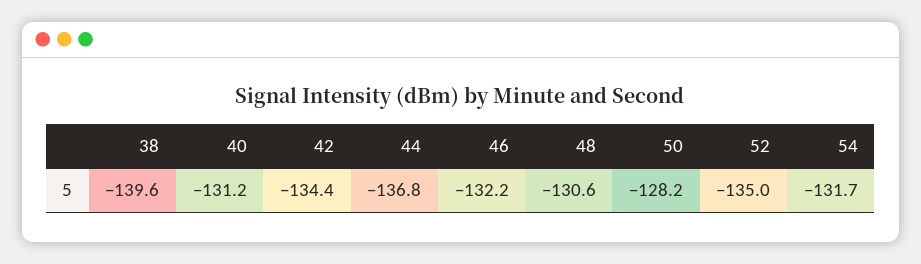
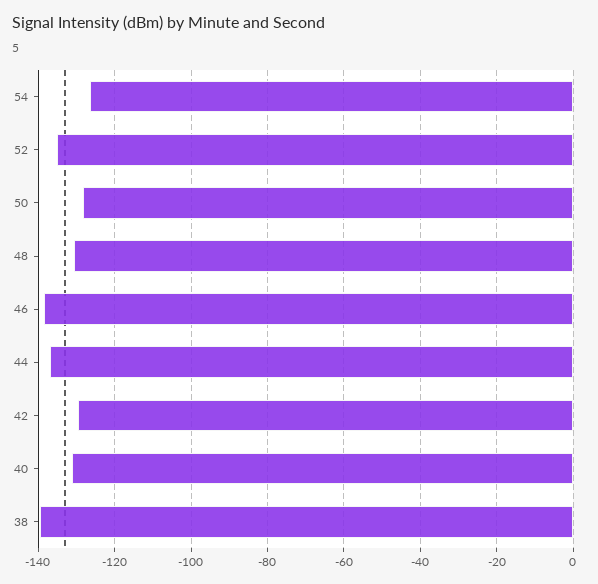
42: -134.4 -> -130
46: -132.2 -> -138
54: -131.7 -> -126

